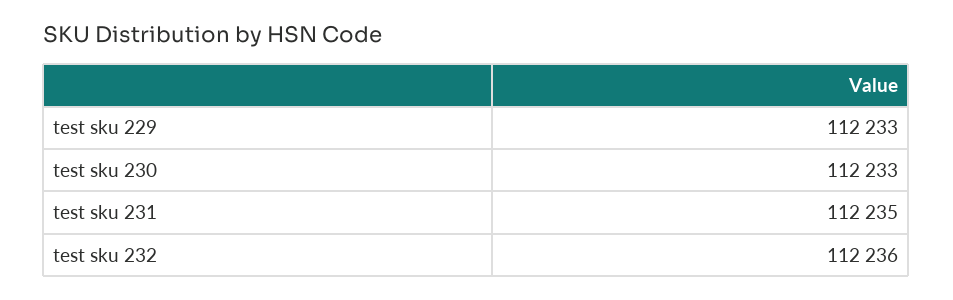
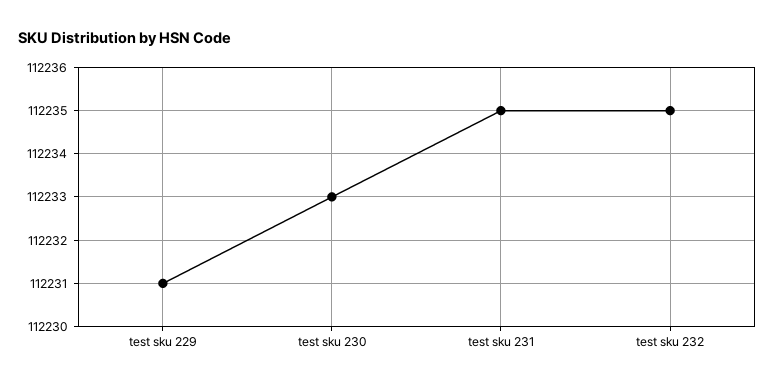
test sku 229: 112233 -> 112231
test sku 232: 112236 -> 112235

